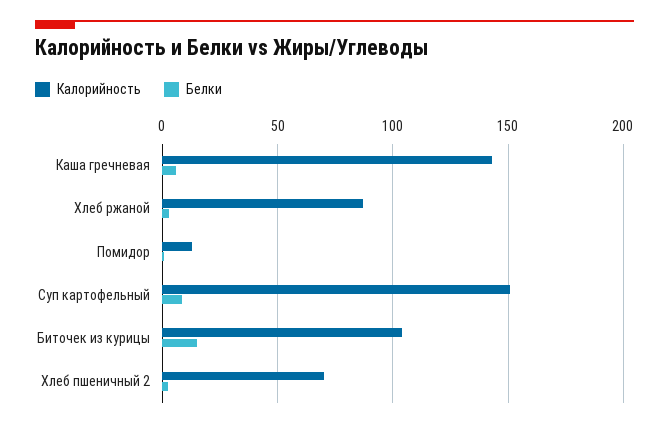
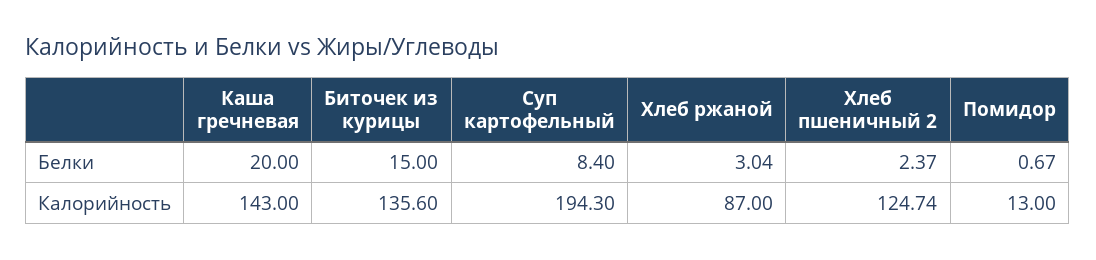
Белки, Каша гречневая: 5 -> 20
Калорийность, Суп картофельный: 150 -> 194.3
Калорийность, Биточек из курицы: 105 -> 135.6
Калорийность, Хлеб пшеничный 2: 70 -> 124.74

